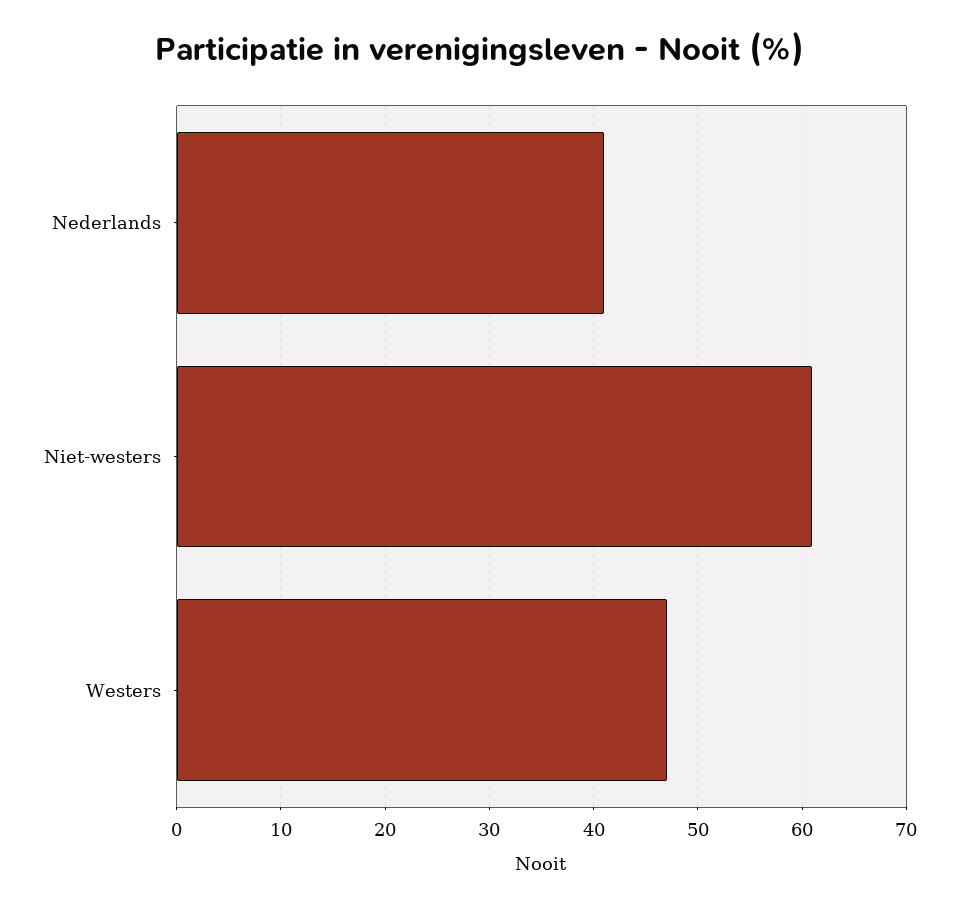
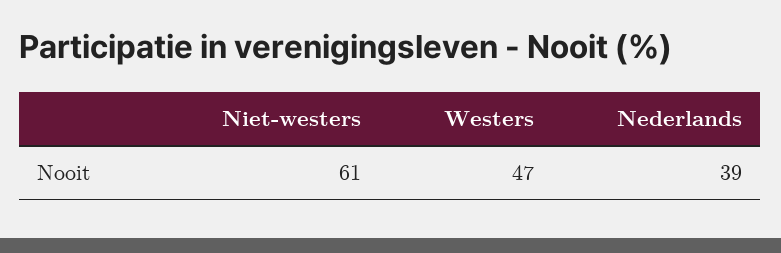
Nederlands: 41 -> 39

